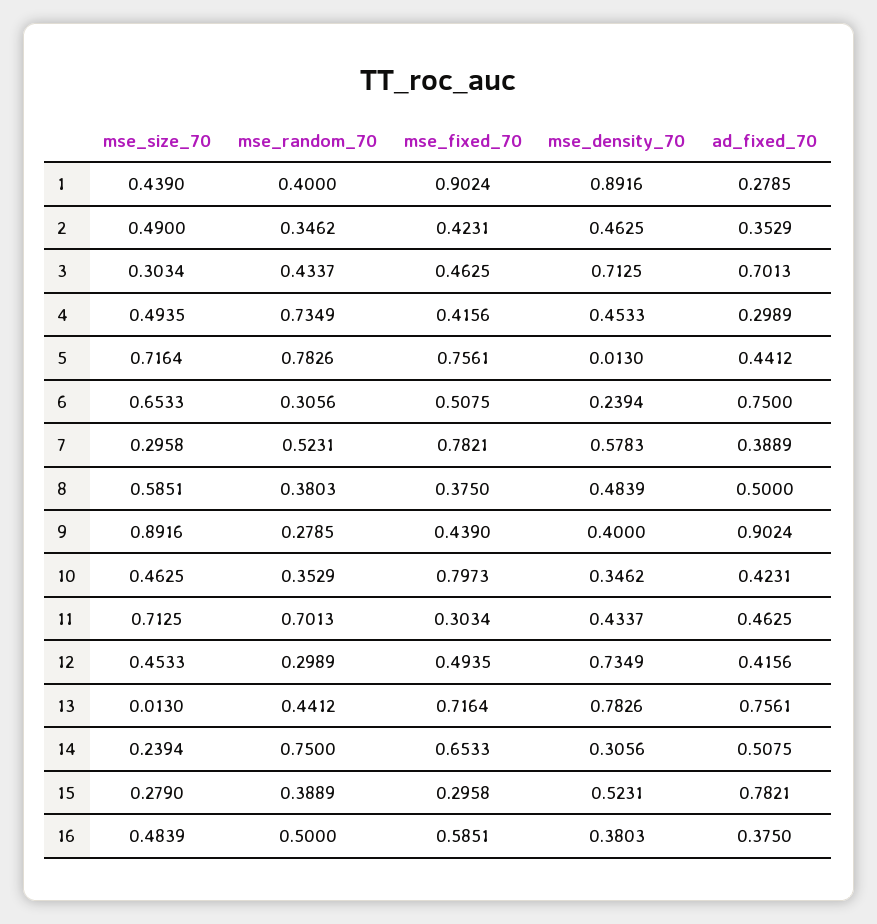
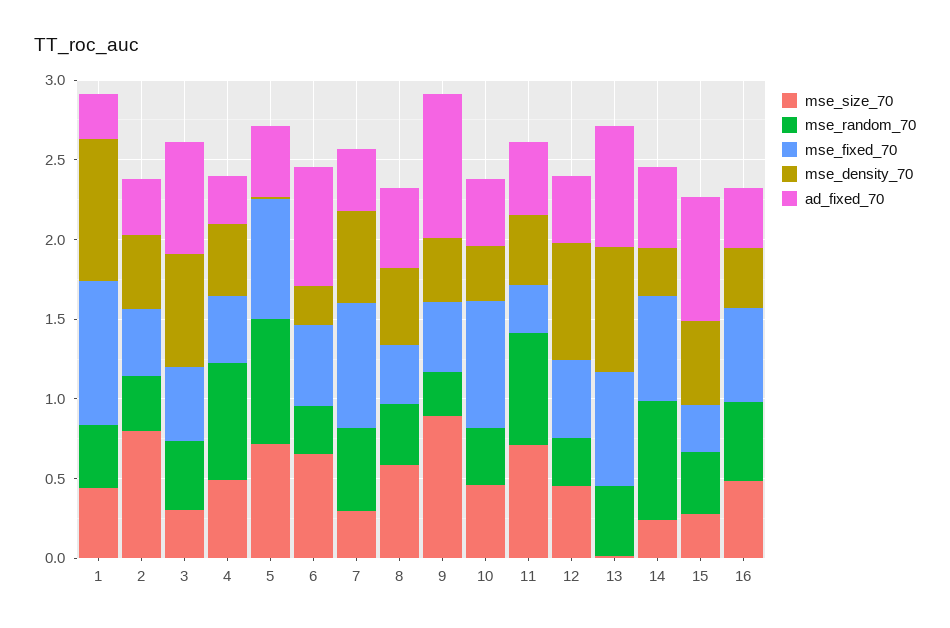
mse_size_70, 2: 0.49 -> 0.8

